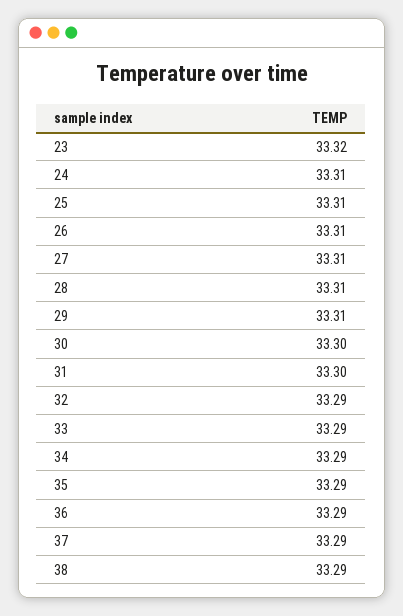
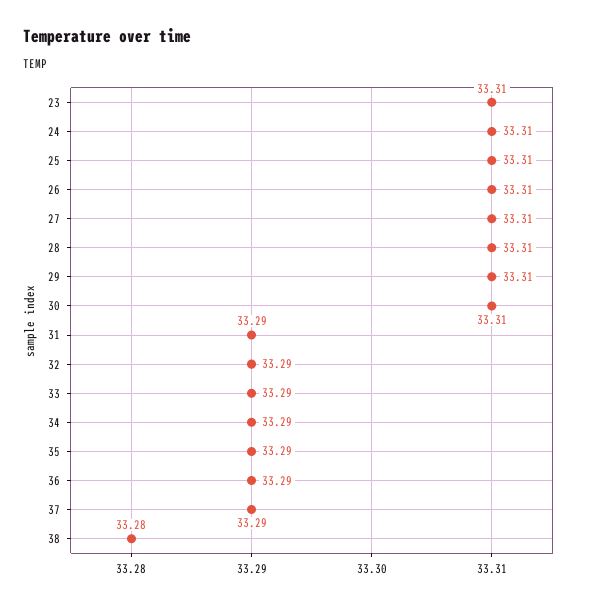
23: 33.32 -> 33.31
30: 33.3 -> 33.31
31: 33.3 -> 33.29
38: 33.29 -> 33.28

